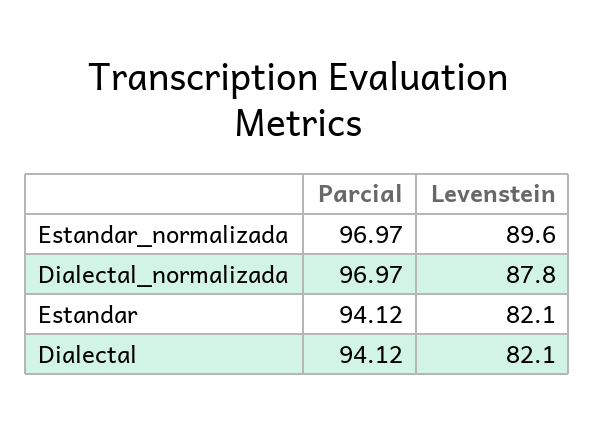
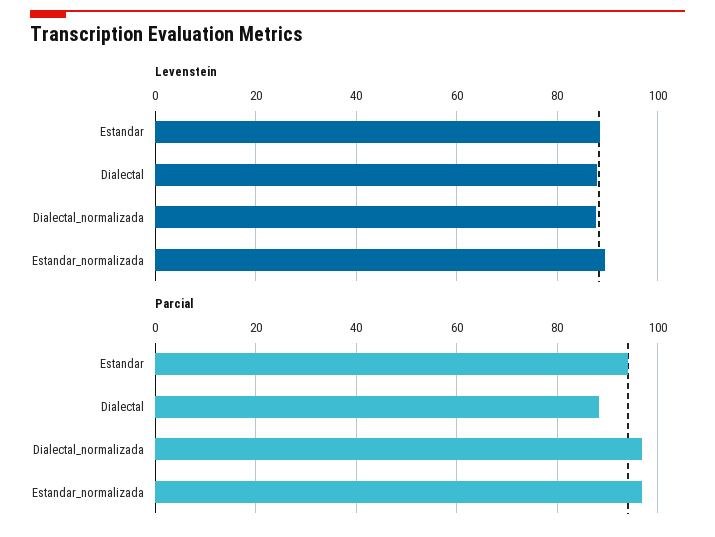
Levenstein, Estandar: 82.1 -> 88
Parcial, Dialectal: 94.12 -> 88
Levenstein, Dialectal: 82.1 -> 88

